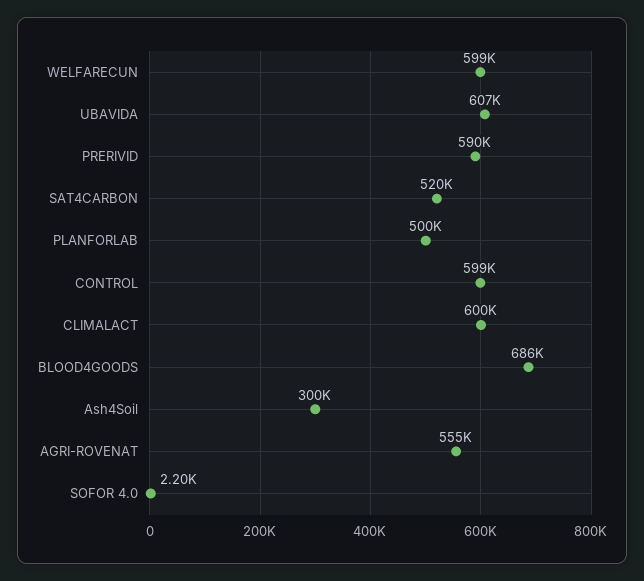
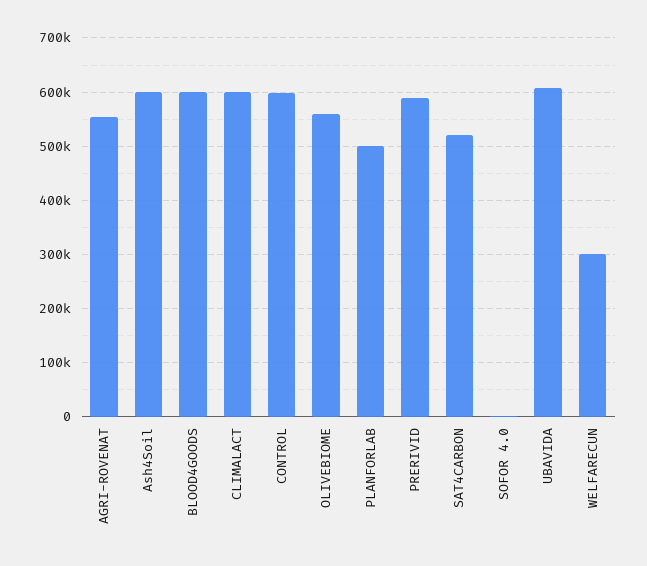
WELFARECUN: 599000 -> 300000
BLOOD4GOODS: 686000 -> 600000
Ash4Soil: 300000 -> 600000
OLIVEBIOME: none -> 560000

